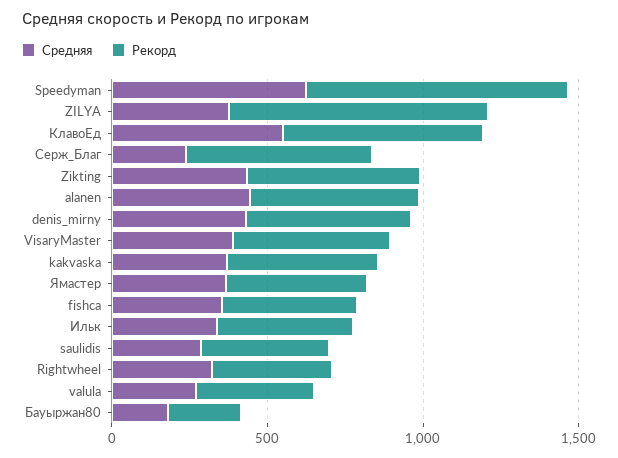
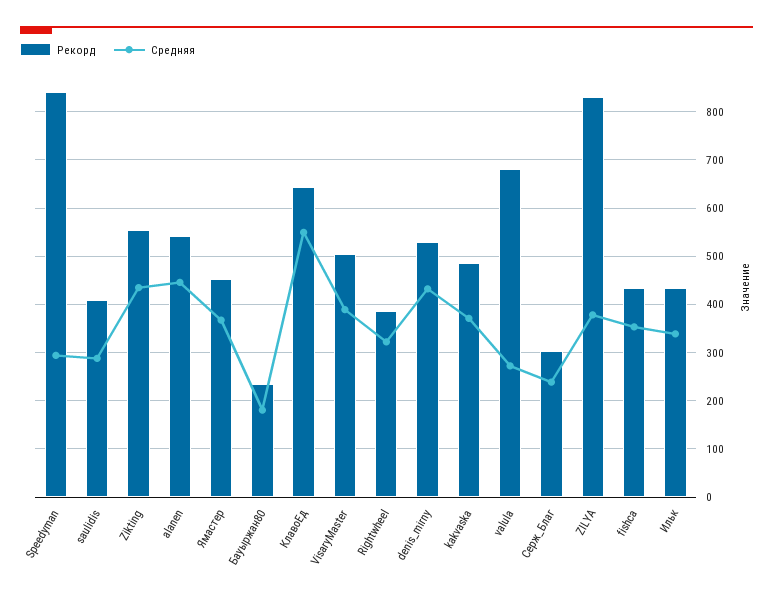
Средняя, Speedyman: 600 -> 300
Рекорд, Серж_Благ: 600 -> 300
Рекорд, valula: 400 -> 680

